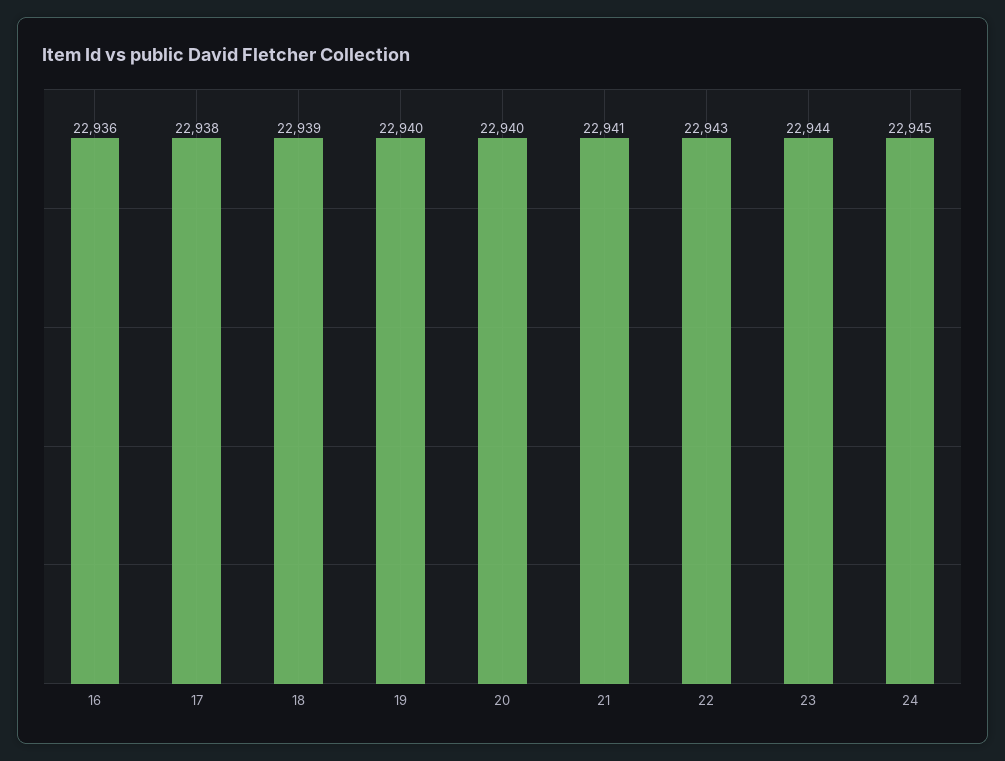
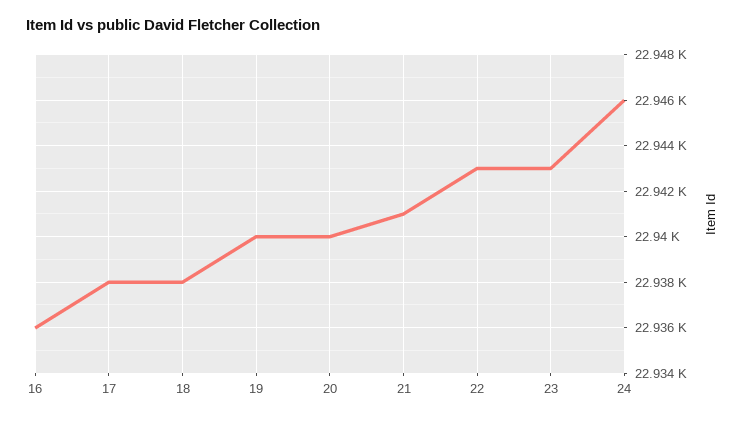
18: 22939 -> 22938
23: 22944 -> 22943
24: 22945 -> 22946

